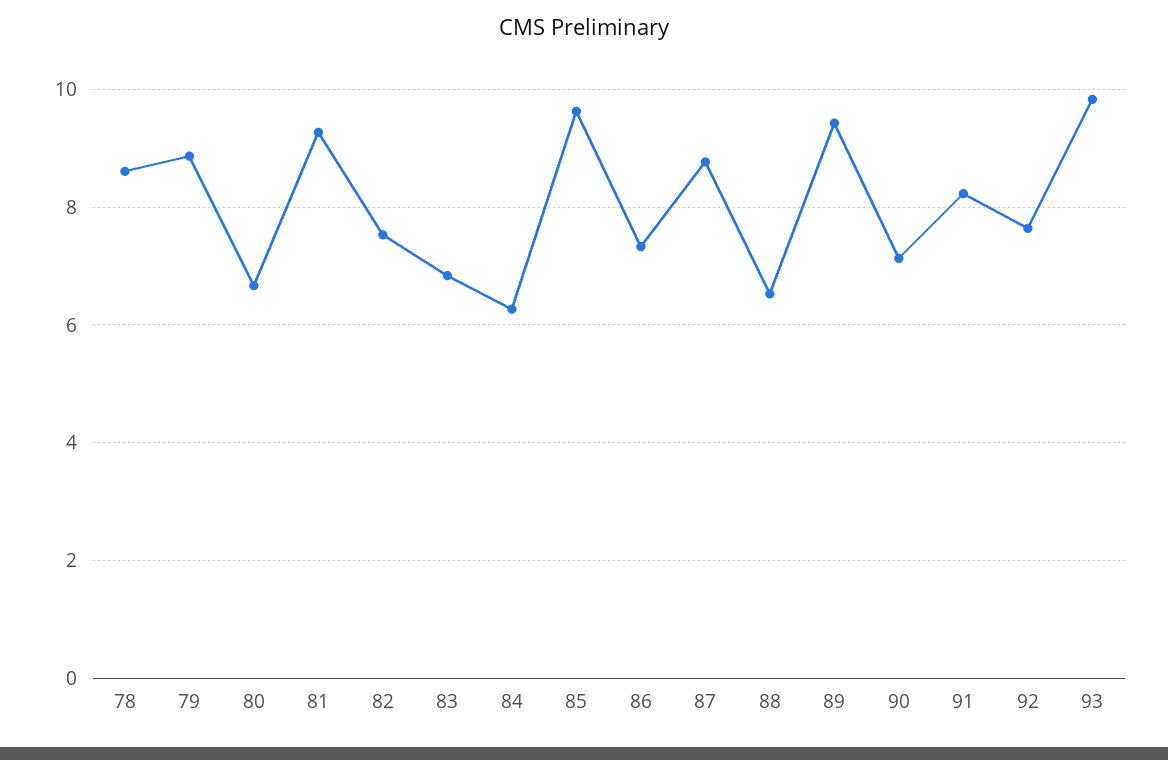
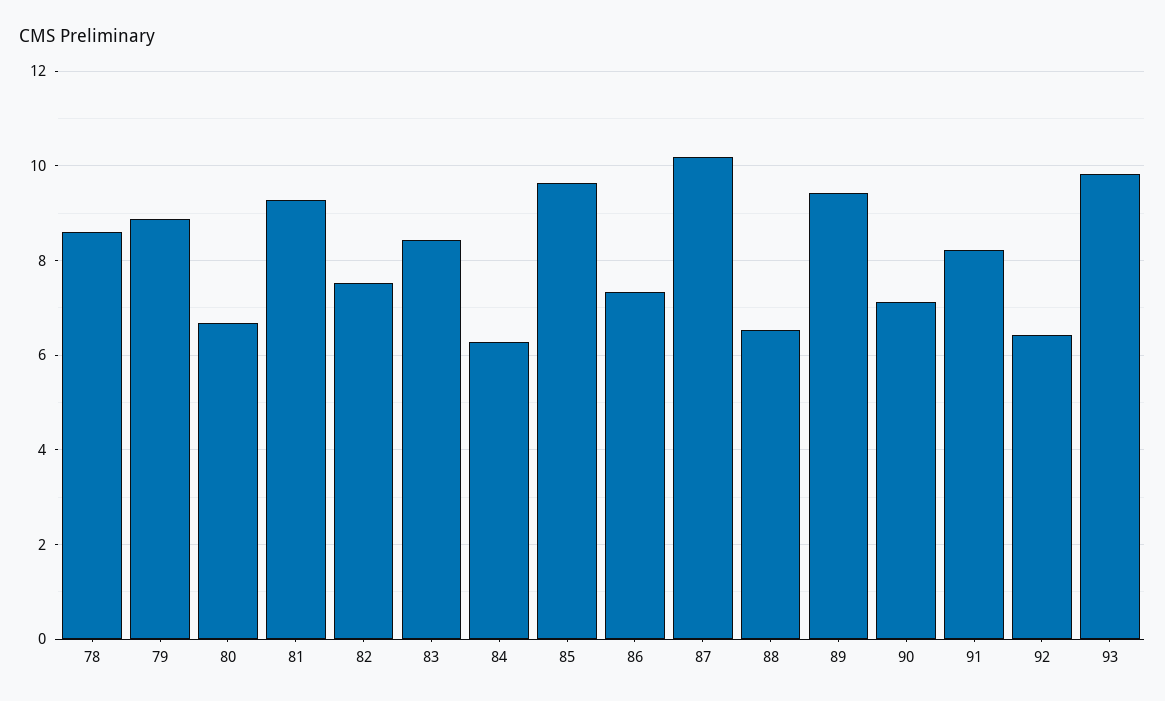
83: 6.8 -> 8.4
87: 8.8 -> 10.2
92: 7.6 -> 6.4

